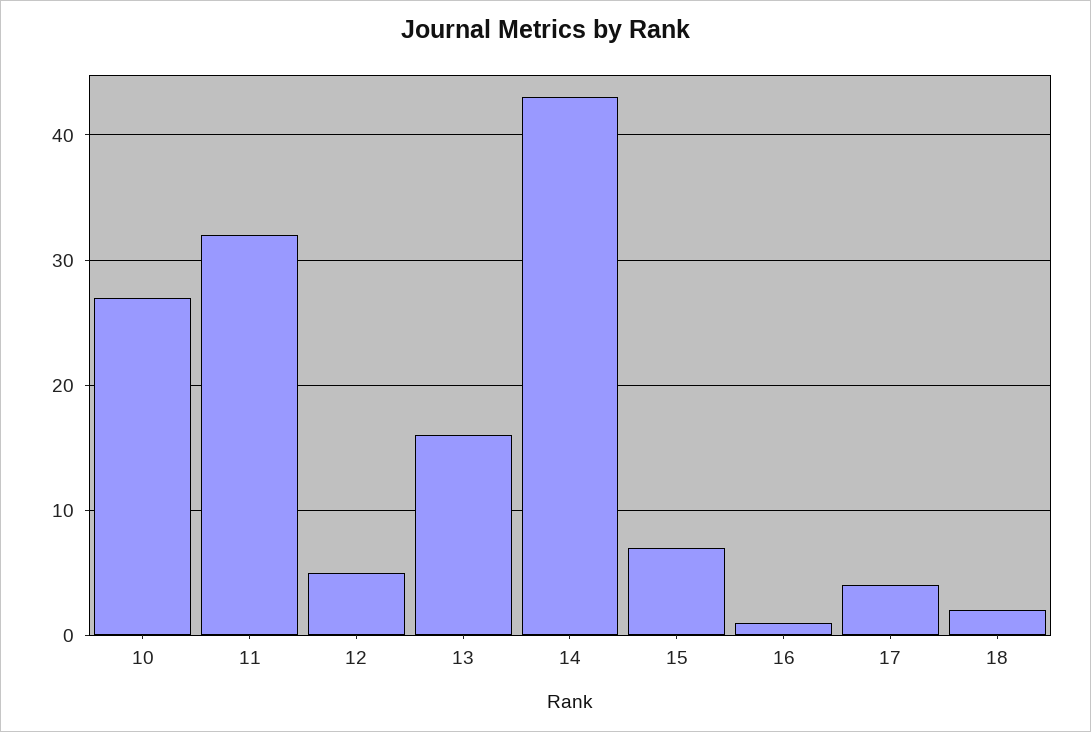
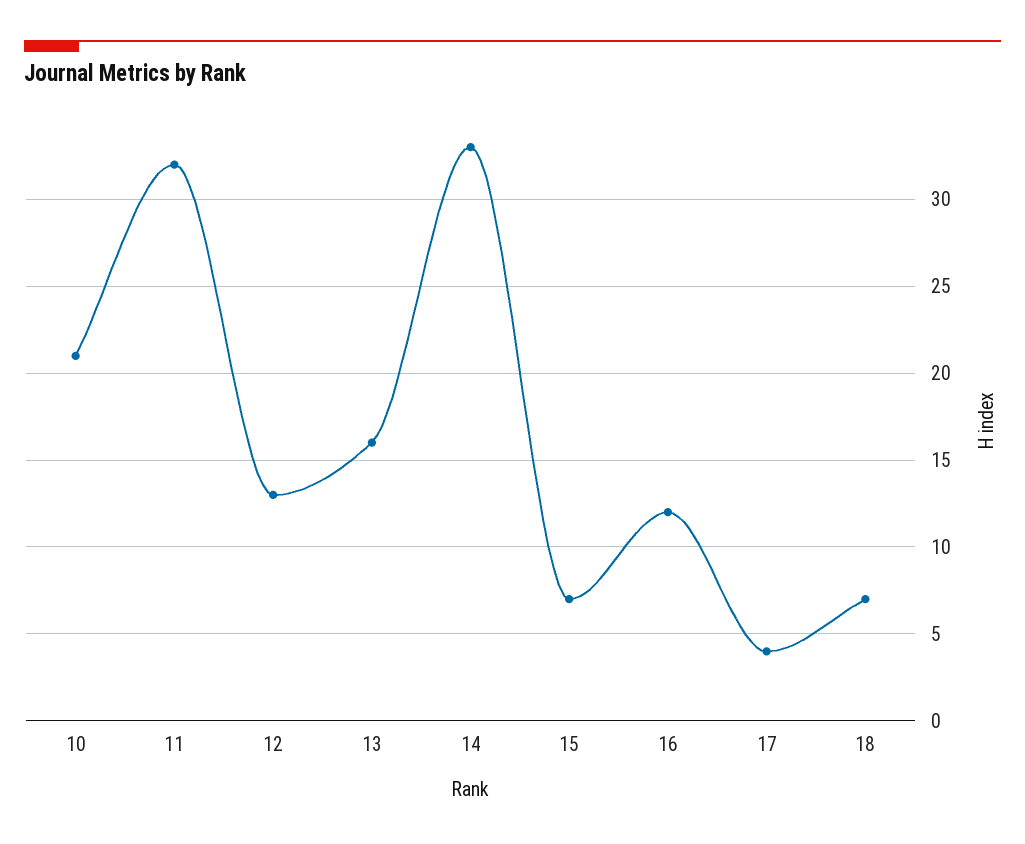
10: 27 -> 21
12: 5 -> 13
14: 43 -> 33
16: 1 -> 12
18: 2 -> 7

